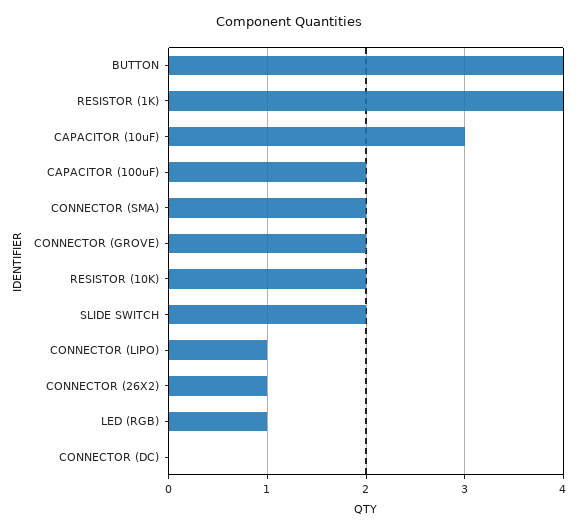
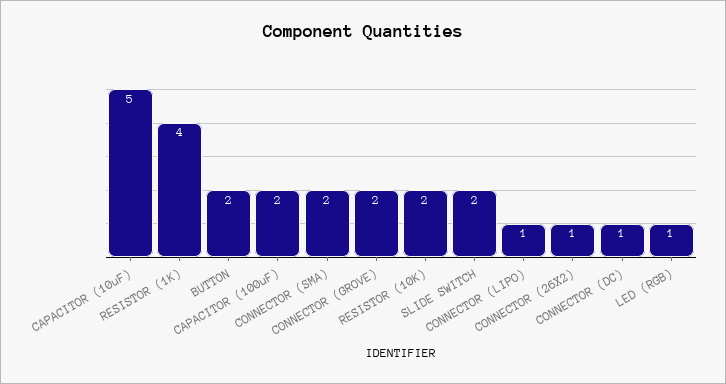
BUTTON: 4 -> 2
CAPACITOR (10uF): 3 -> 5
CONNECTOR (DC): 0 -> 1

